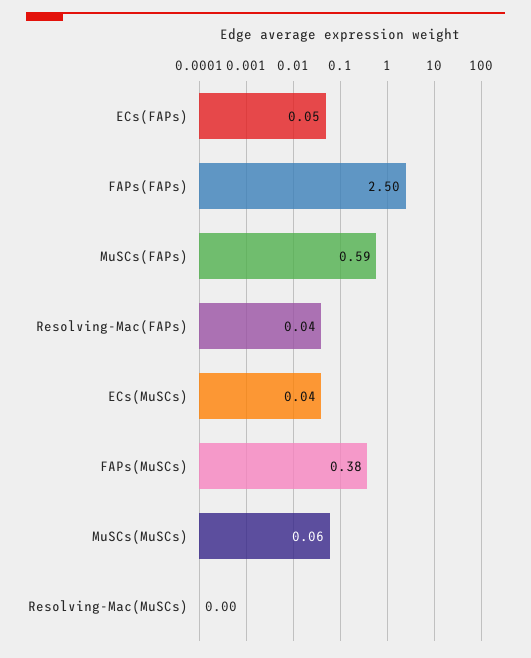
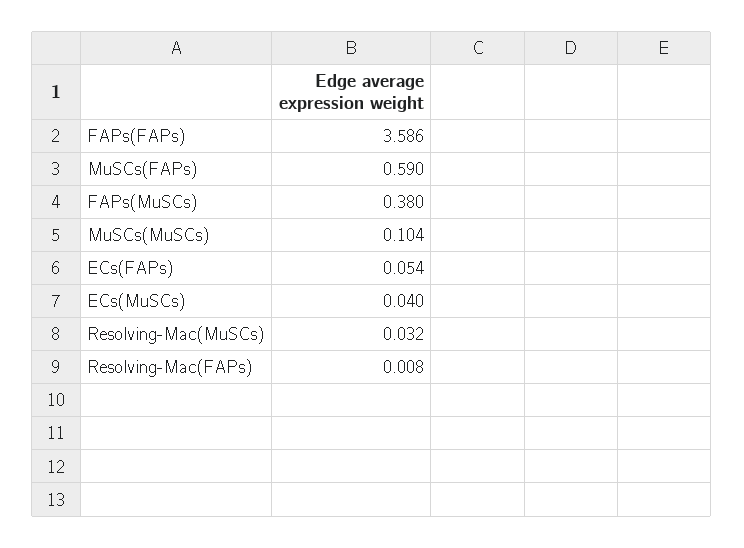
FAPs(FAPs): 2.5 -> 3.586
Resolving-Mac(FAPs): 0.04 -> 0.008
MuSCs(MuSCs): 0.06 -> 0.104
Resolving-Mac(MuSCs): 0 -> 0.032

